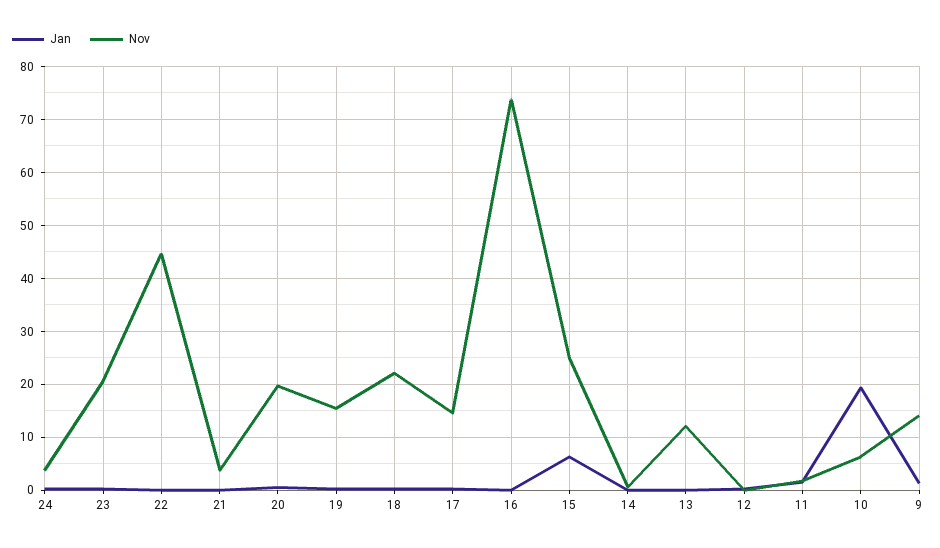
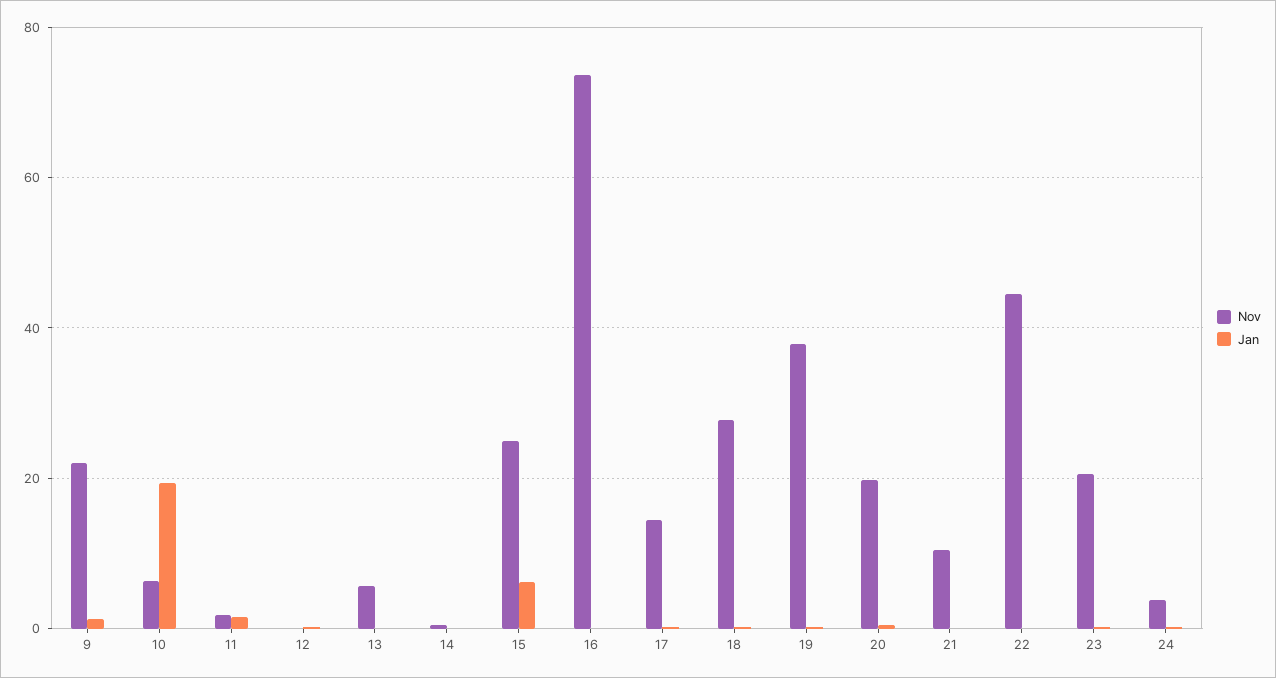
Nov, 21: 4 -> 10
Nov, 19: 16 -> 38
Nov, 18: 22 -> 28
Nov, 13: 12 -> 6
Nov, 9: 14 -> 22

